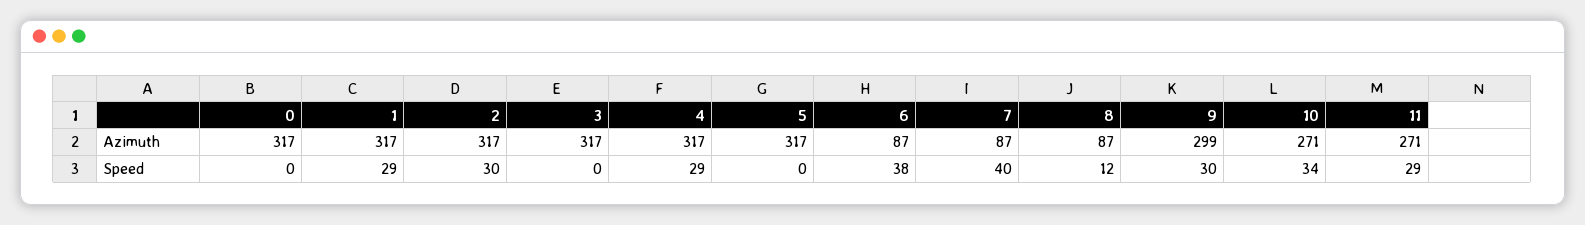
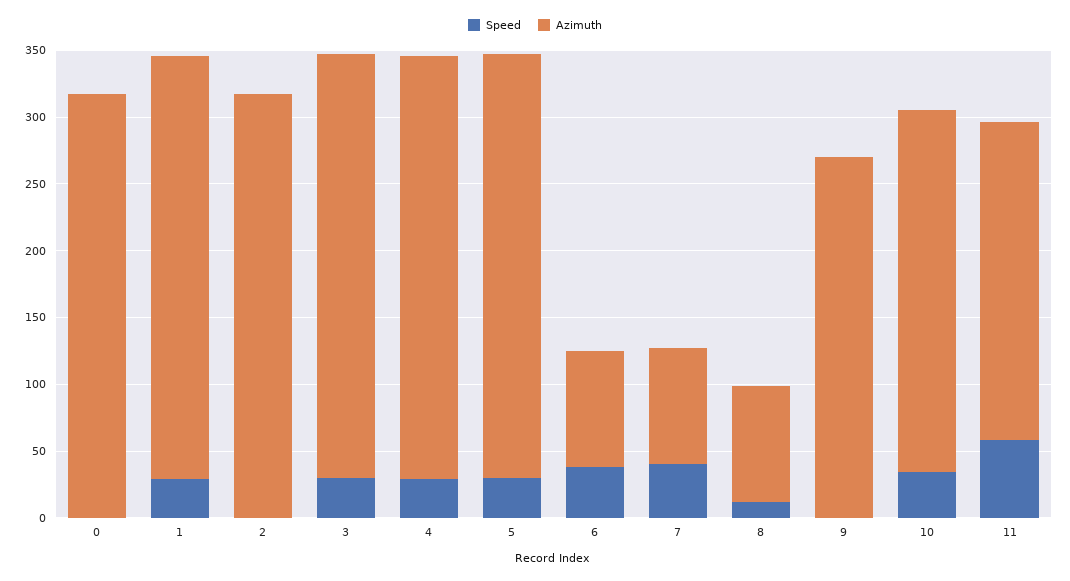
Azimuth, 9: 299 -> 270
Azimuth, 11: 271 -> 240
Speed, 2: 30 -> 0
Speed, 3: 0 -> 30
Speed, 5: 0 -> 30
Speed, 9: 30 -> 0
Speed, 11: 29 -> 60

